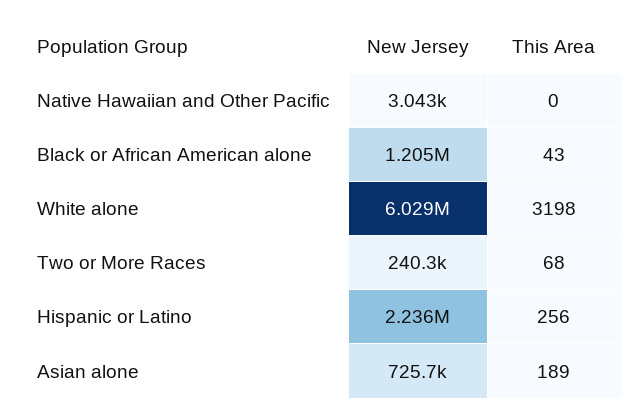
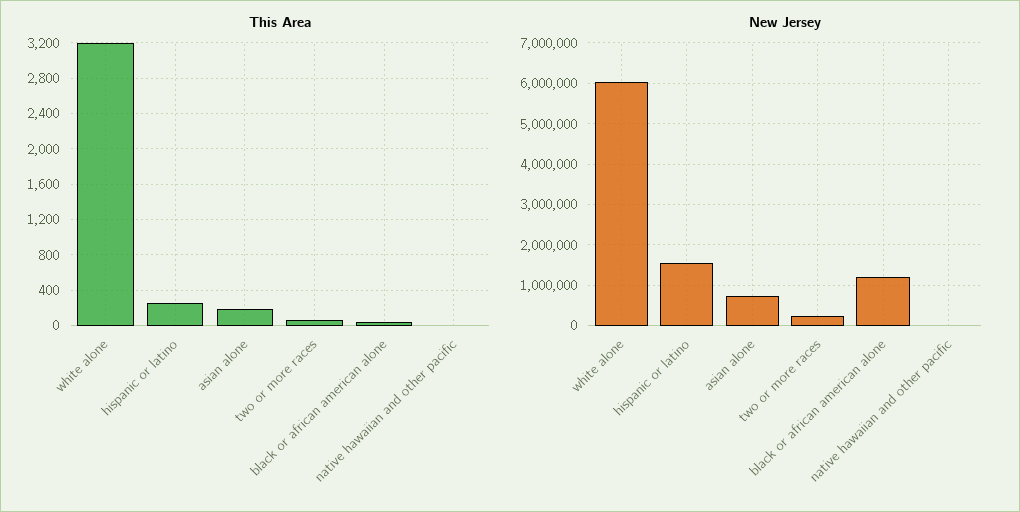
New Jersey, Hispanic or Latino: 2236000 -> 1600000

